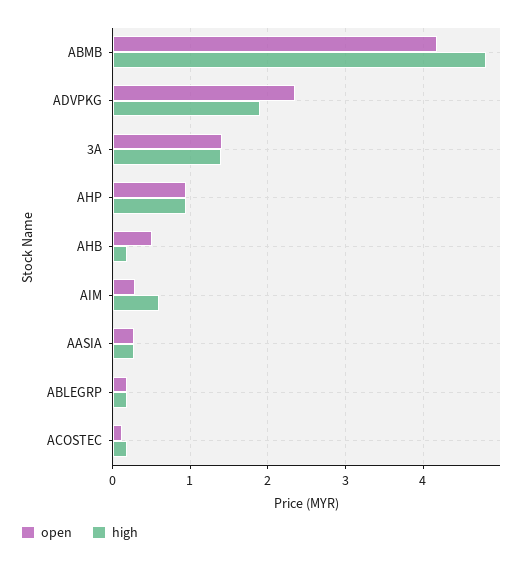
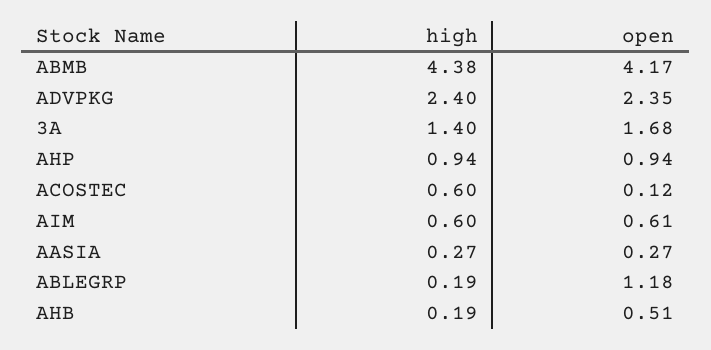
high, ABMB: 4.8 -> 4.38
high, ADVPKG: 1.9 -> 2.4
open, 3A: 1.4 -> 1.68
open, AIM: 0.3 -> 0.61
open, ABLEGRP: 0.2 -> 1.18
high, ACOSTEC: 0.2 -> 0.6

